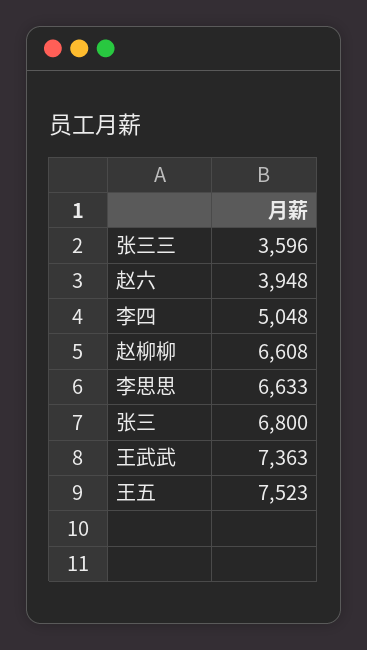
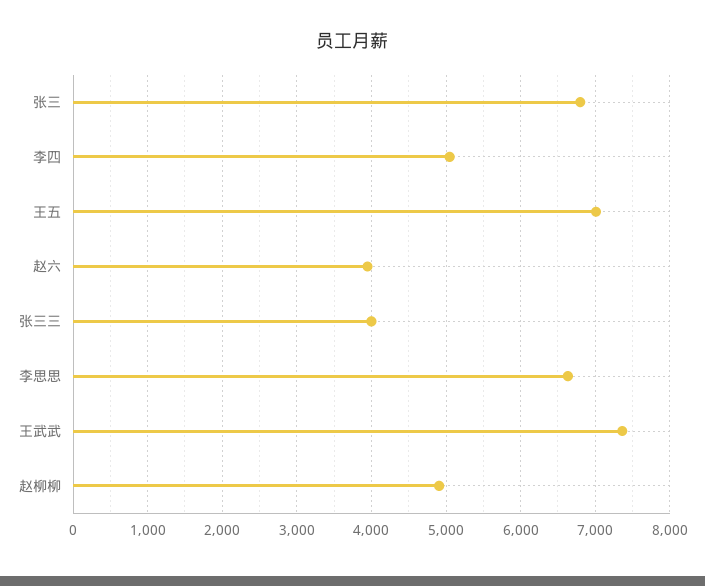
张三三: 3596 -> 4000
赵柳柳: 6608 -> 4900
王五: 7523 -> 7000

